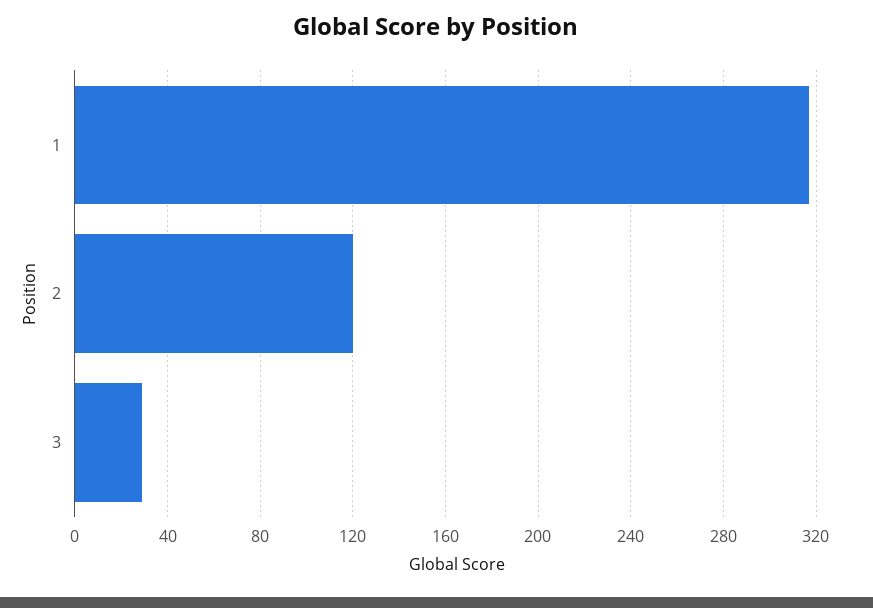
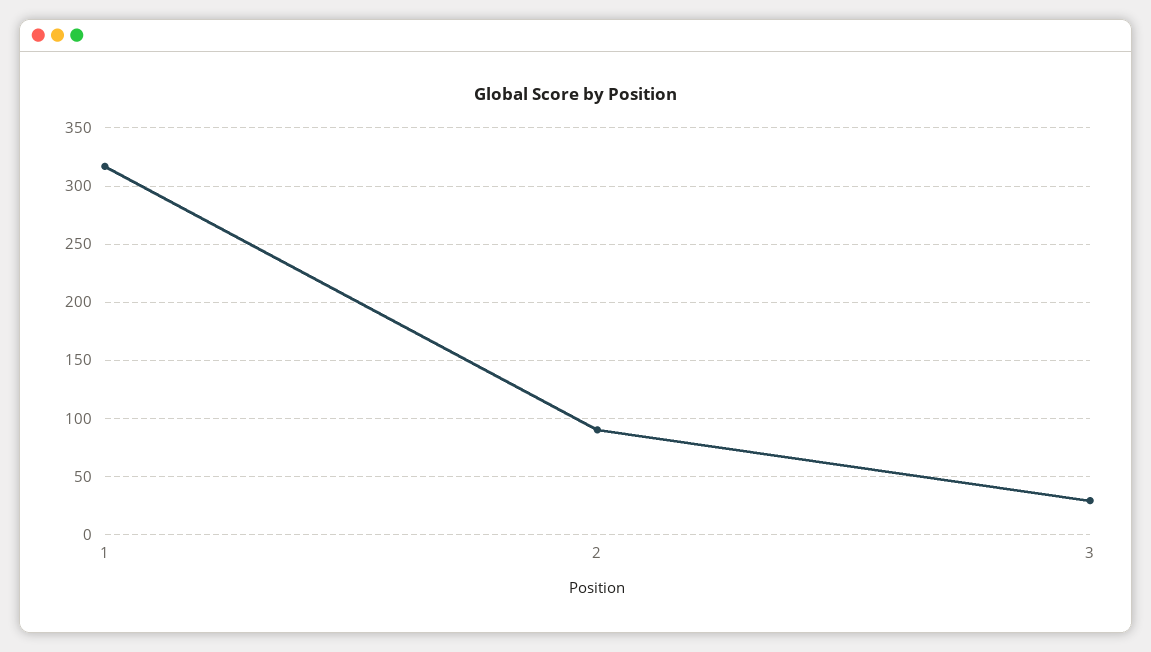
2: 120 -> 90

